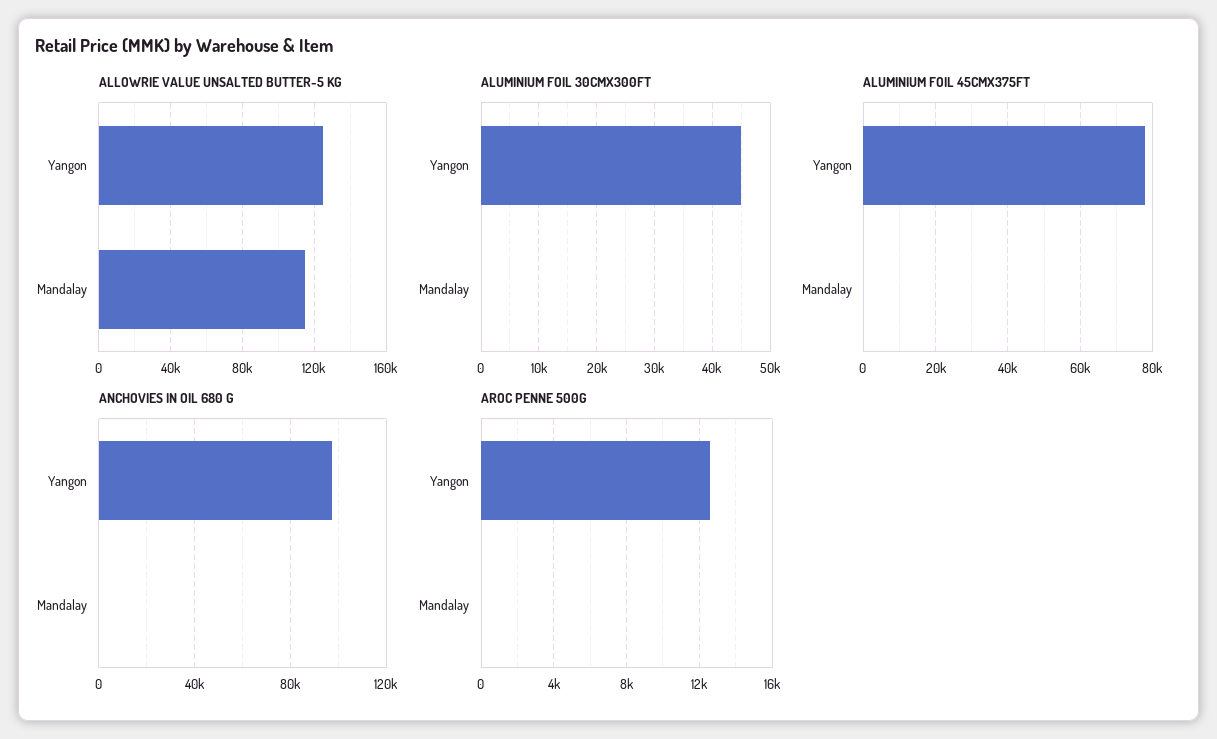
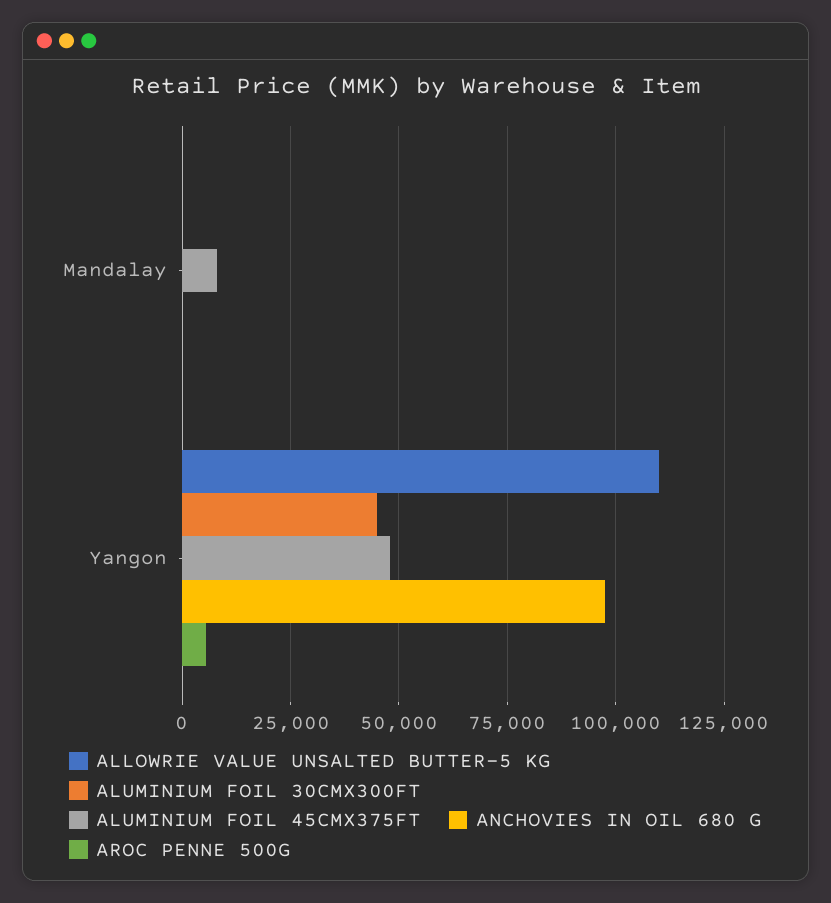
ALLOWRIE VALUE UNSALTED BUTTER-5 KG, Yangon: 125000 -> 110000
ALLOWRIE VALUE UNSALTED BUTTER-5 KG, Mandalay: 115000 -> 0
ALUMINIUM FOIL 45CMX375FT, Yangon: 78000 -> 47500
ALUMINIUM FOIL 45CMX375FT, Mandalay: 0 -> 7500
AROC PENNE 500G, Yangon: 12500 -> 5000

